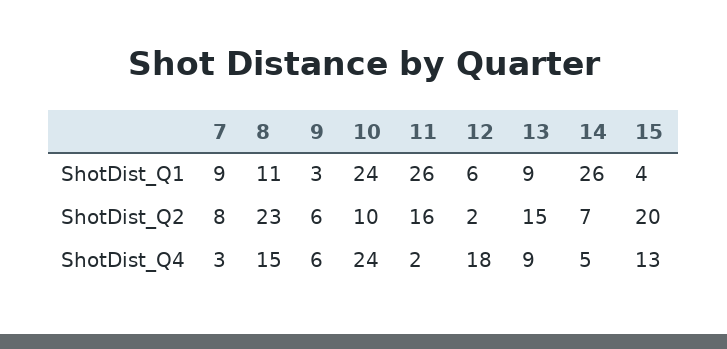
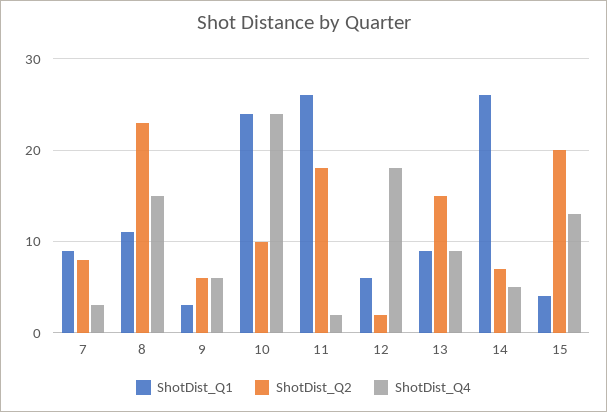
ShotDist_Q2, 11: 16 -> 18

